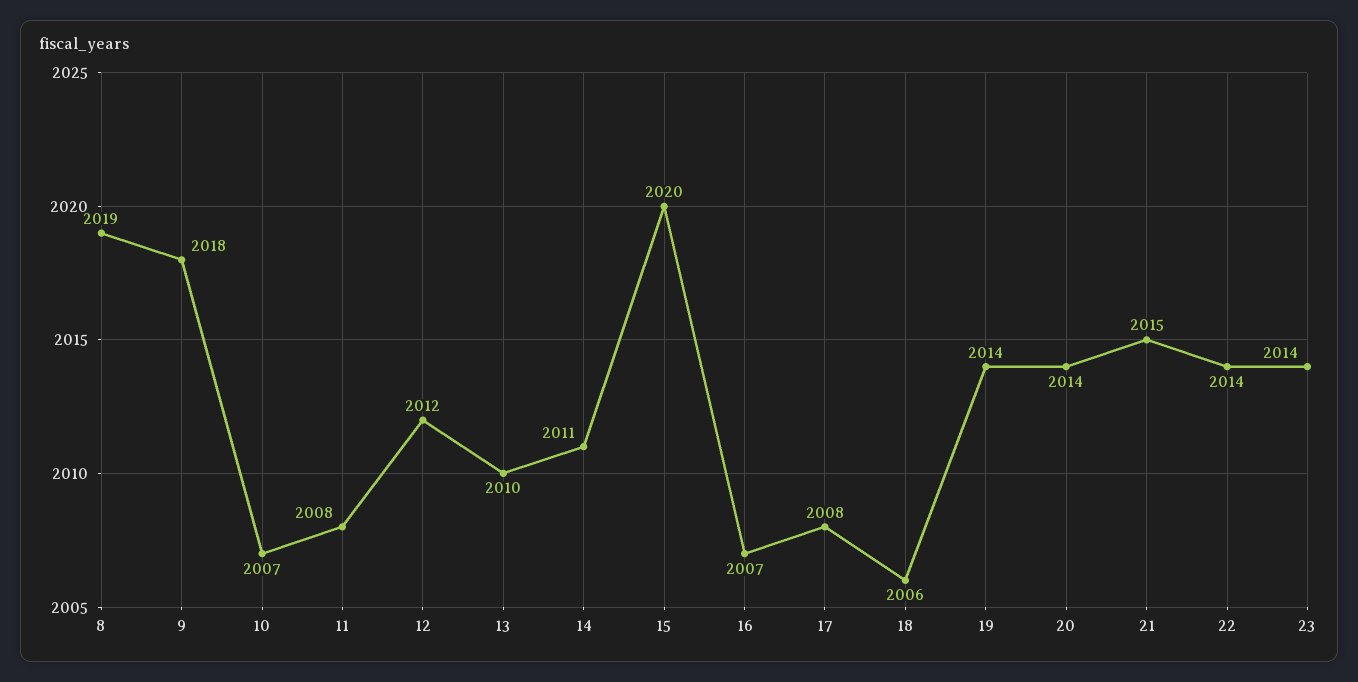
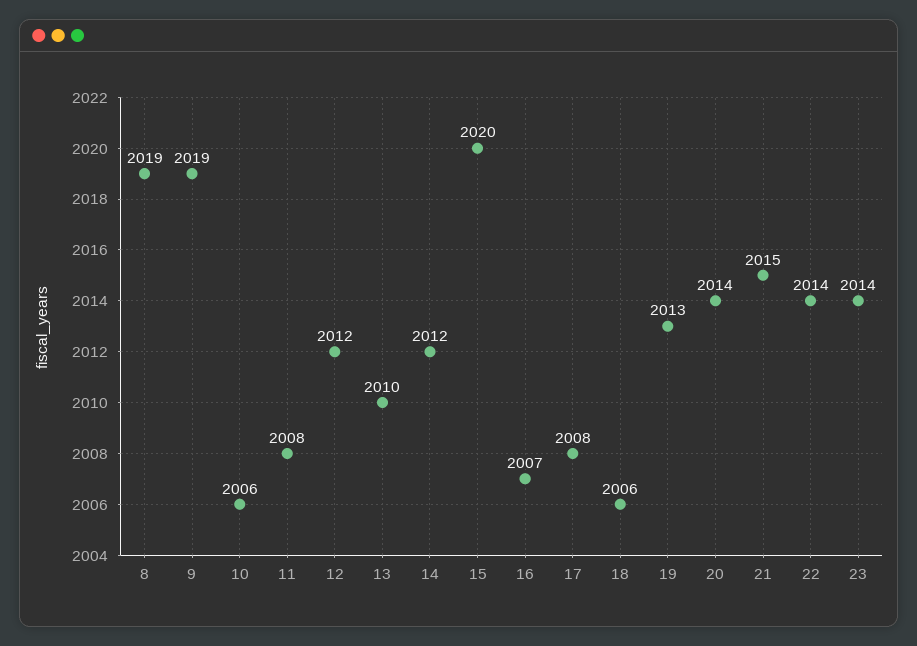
9: 2018 -> 2019
10: 2007 -> 2006
14: 2011 -> 2012
19: 2014 -> 2013

